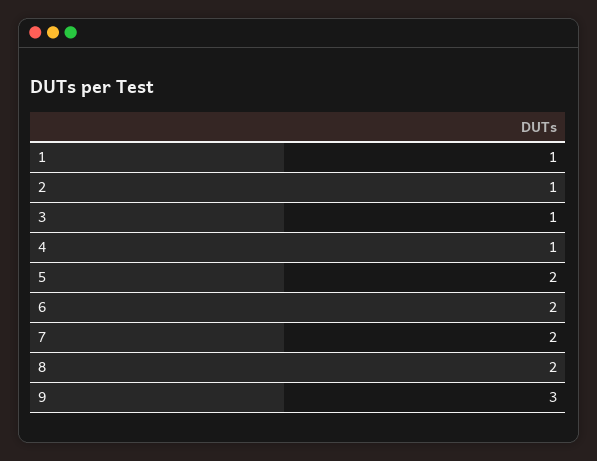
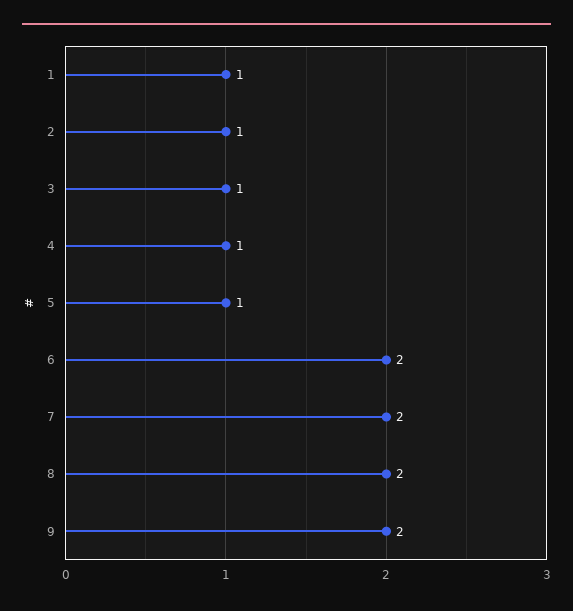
5: 2 -> 1
9: 3 -> 2

